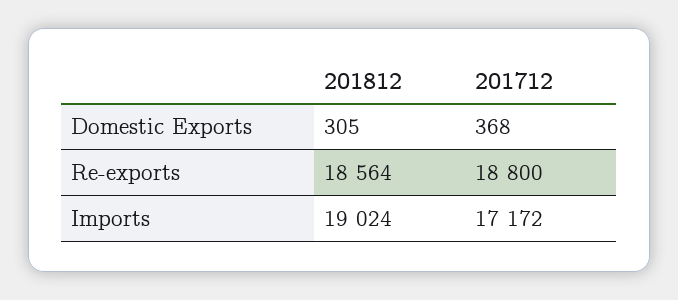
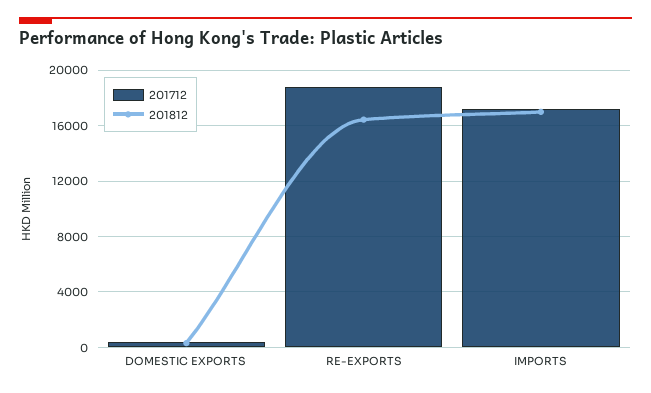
201812, Re-exports: 18564 -> 16500
201812, Imports: 19024 -> 17000

